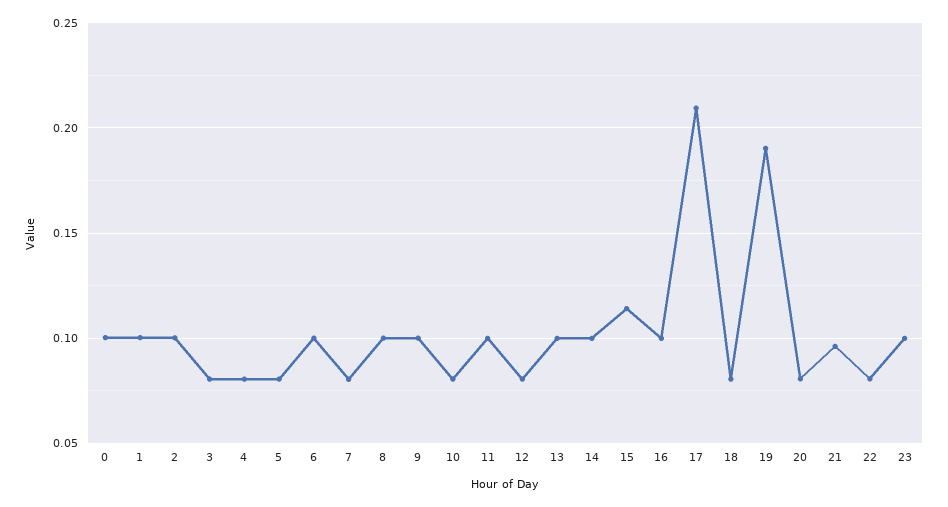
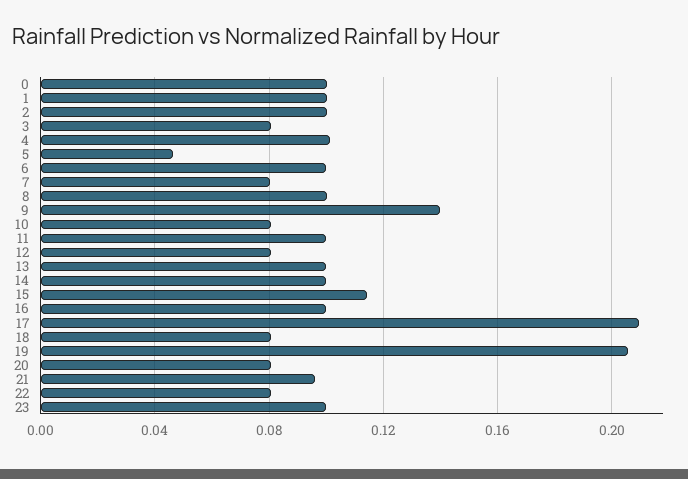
4: 0.08 -> 0.1
5: 0.08 -> 0.045
9: 0.1 -> 0.14
19: 0.19 -> 0.205

